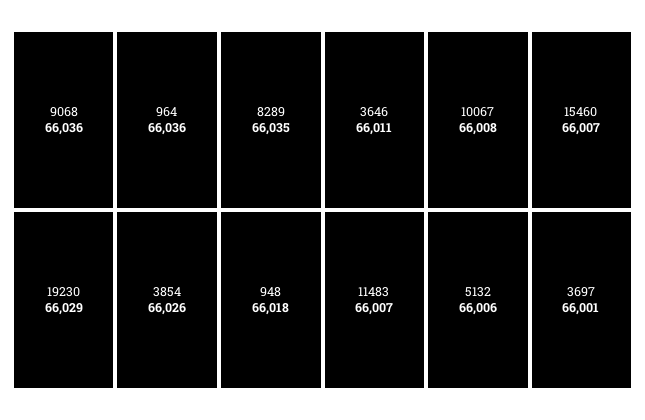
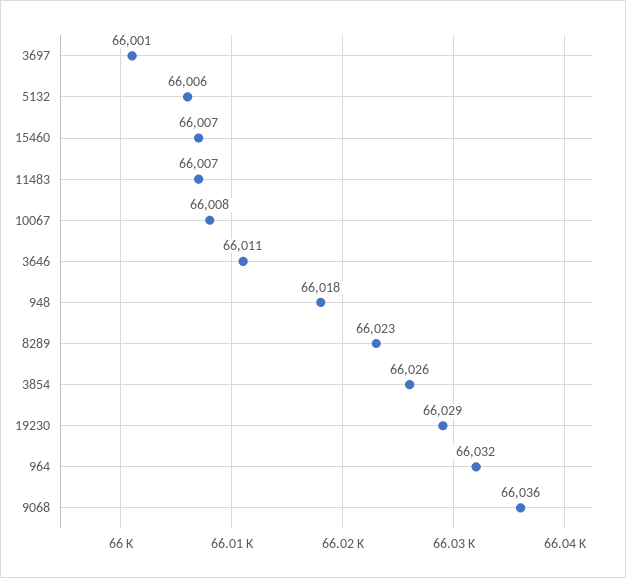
964: 66036 -> 66032
8289: 66035 -> 66023

